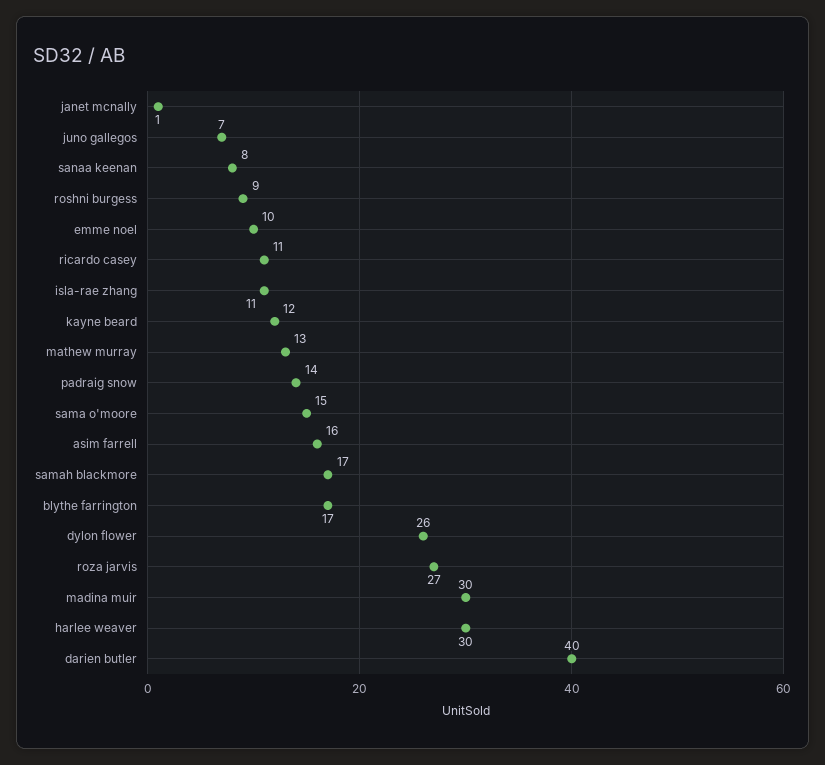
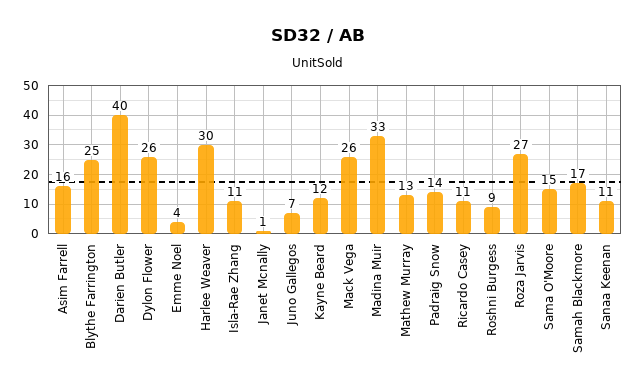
sanaa keenan: 8 -> 11
emme noel: 10 -> 4
blythe farrington: 17 -> 25
madina muir: 30 -> 33
Mack Vega: none -> 26

